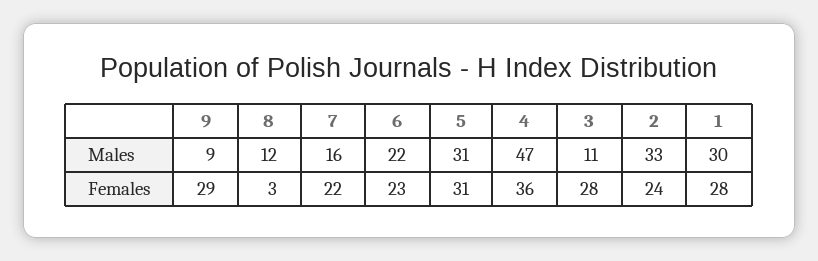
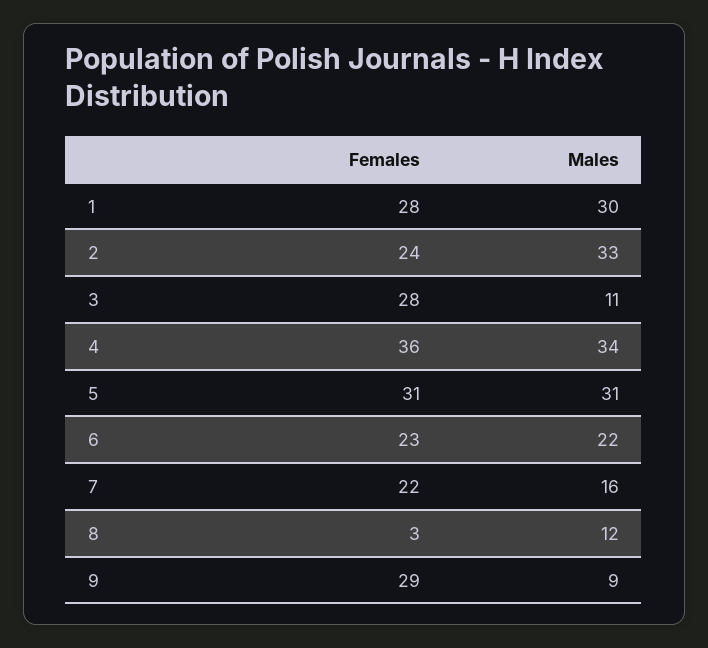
4, Males: 47 -> 34

